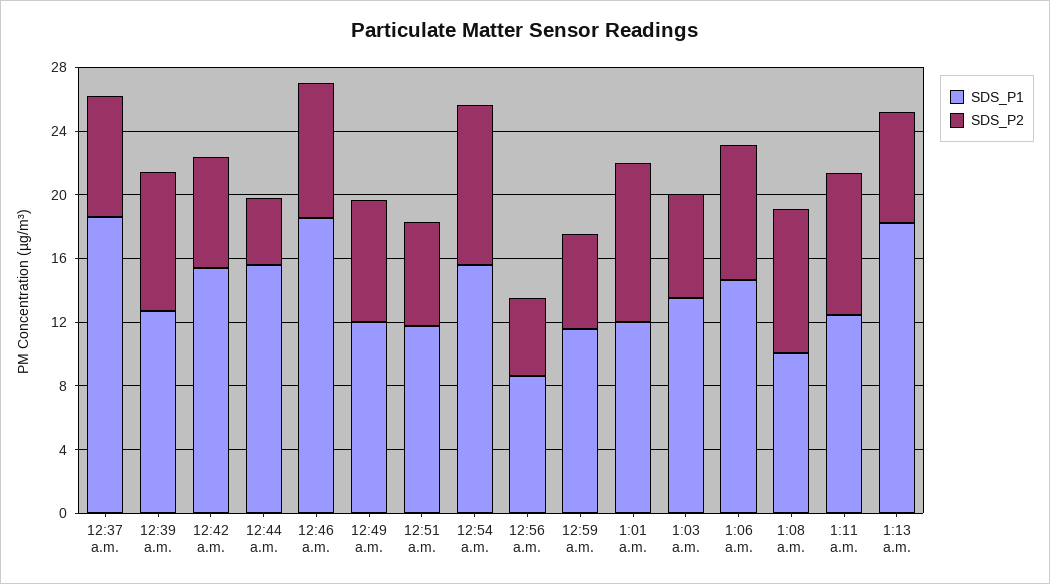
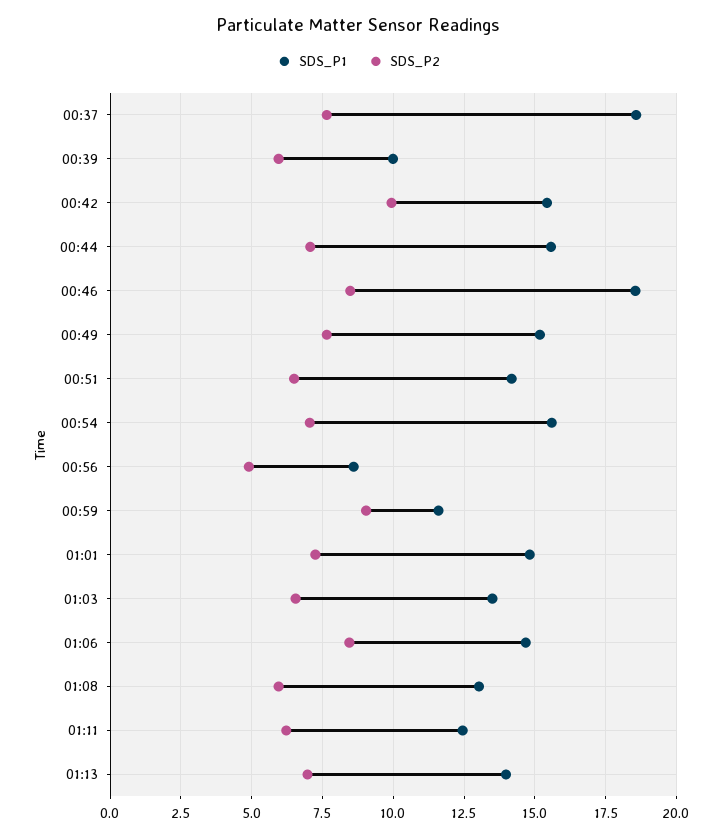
SDS_P1, 12:39 a.m.: 13 -> 10
SDS_P2, 12:39 a.m.: 9 -> 6
SDS_P2, 12:42 a.m.: 7 -> 10
SDS_P2, 12:44 a.m.: 4 -> 7
SDS_P1, 12:49 a.m.: 12 -> 15.25
SDS_P1, 12:51 a.m.: 12 -> 14.25
SDS_P2, 12:54 a.m.: 10 -> 7
SDS_P2, 12:59 a.m.: 6 -> 9
SDS_P1, 1:01 a.m.: 12 -> 14.75
SDS_P2, 1:01 a.m.: 10 -> 7.25
SDS_P1, 1:08 a.m.: 10 -> 13
SDS_P2, 1:08 a.m.: 9 -> 6
SDS_P2, 1:11 a.m.: 9 -> 6.25
SDS_P1, 1:13 a.m.: 18 -> 14

